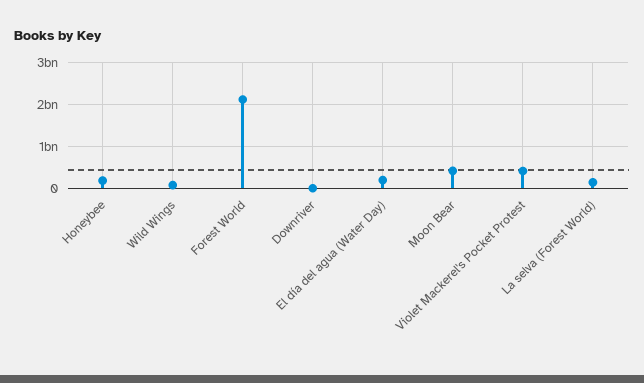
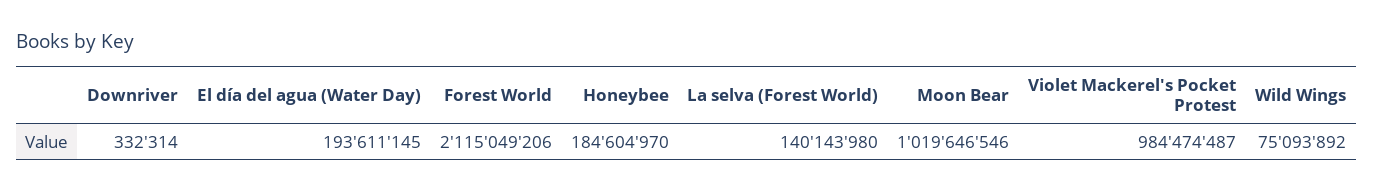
Moon Bear: 400000000 -> 1019646546
Violet Mackerel's Pocket Protest: 400000000 -> 984474487

